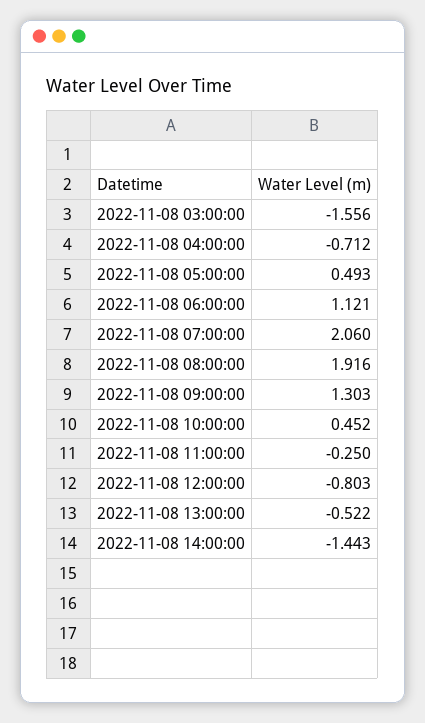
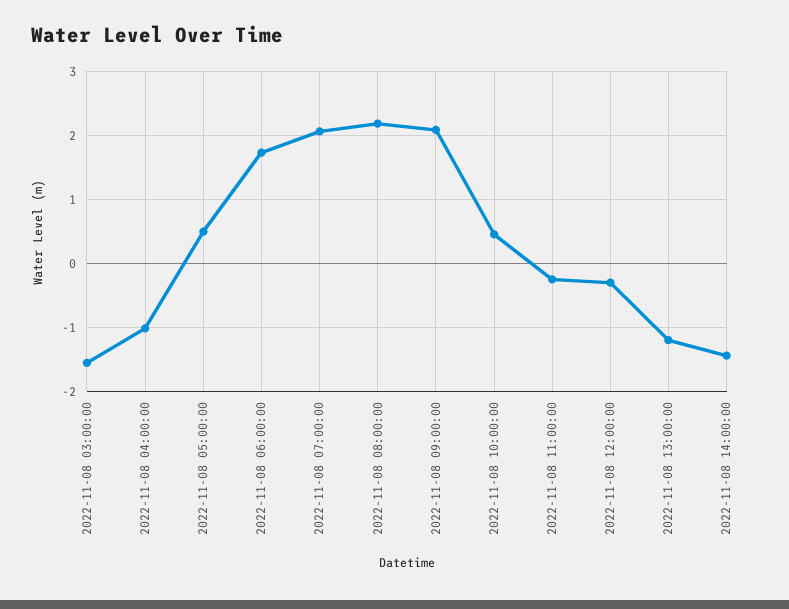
2022-11-08 04:00:00: -0.712 -> -1
2022-11-08 06:00:00: 1.121 -> 1.7
2022-11-08 08:00:00: 1.916 -> 2.2
2022-11-08 09:00:00: 1.303 -> 2.1
2022-11-08 12:00:00: -0.803 -> -0.3
2022-11-08 13:00:00: -0.522 -> -1.2

